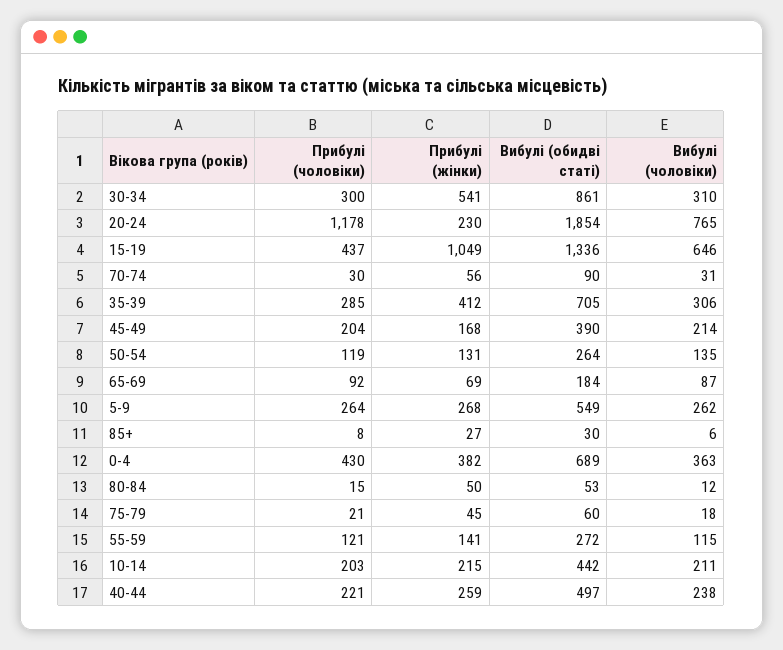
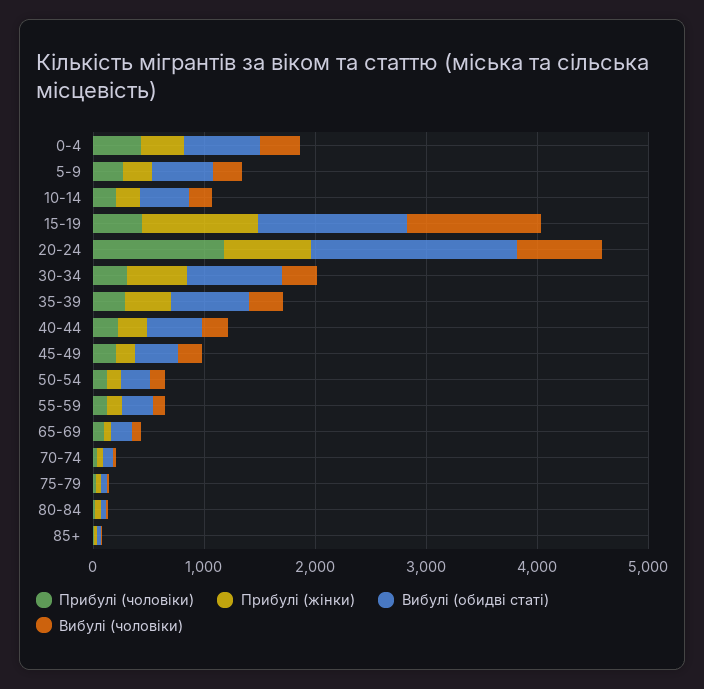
Прибулі (жінки), 20-24: 230 -> 800
Вибулі (чоловіки), 15-19: 646 -> 1200

